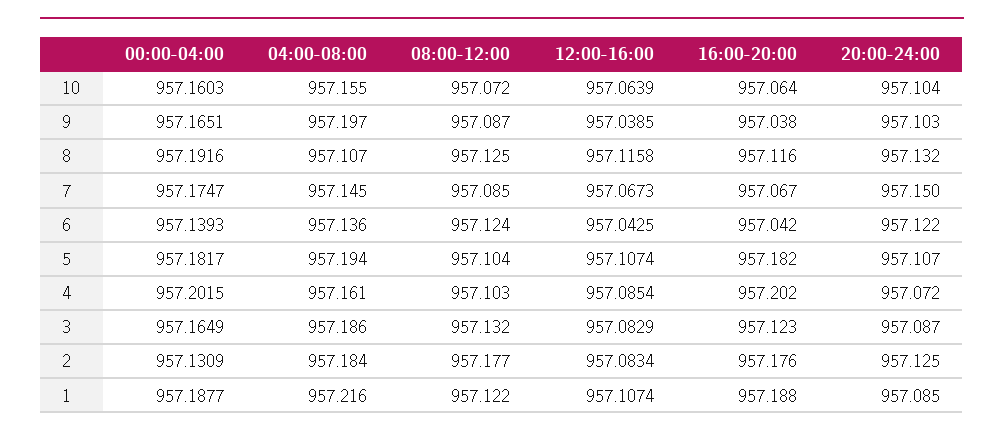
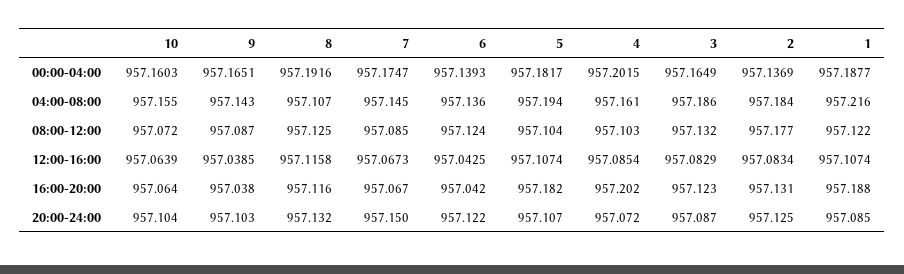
04:00-08:00, 9: 957.197 -> 957.143
00:00-04:00, 2: 957.1309 -> 957.1369
16:00-20:00, 2: 957.176 -> 957.131

